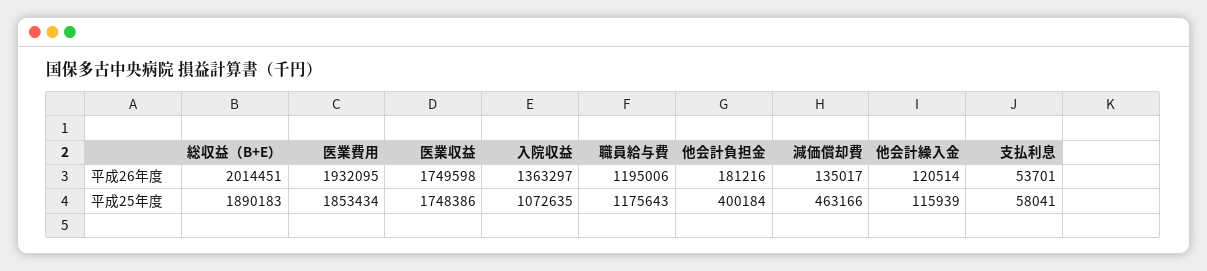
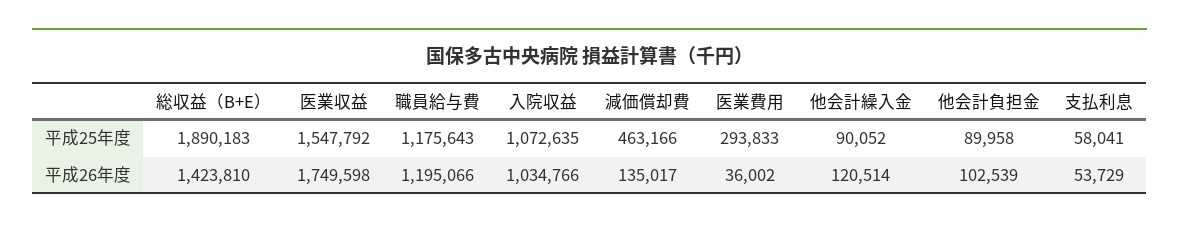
総収益（B+E）, 平成26年度: 2014451 -> 1423810
医業費用, 平成26年度: 1932095 -> 36002
入院収益, 平成26年度: 1363297 -> 1034766
職員給与費, 平成26年度: 1195006 -> 1195066
他会計負担金, 平成26年度: 181216 -> 102539
支払利息, 平成26年度: 53701 -> 53729
医業費用, 平成25年度: 1853434 -> 293833
医業収益, 平成25年度: 1748386 -> 1547792
他会計負担金, 平成25年度: 400184 -> 89958
他会計繰入金, 平成25年度: 115939 -> 90052

